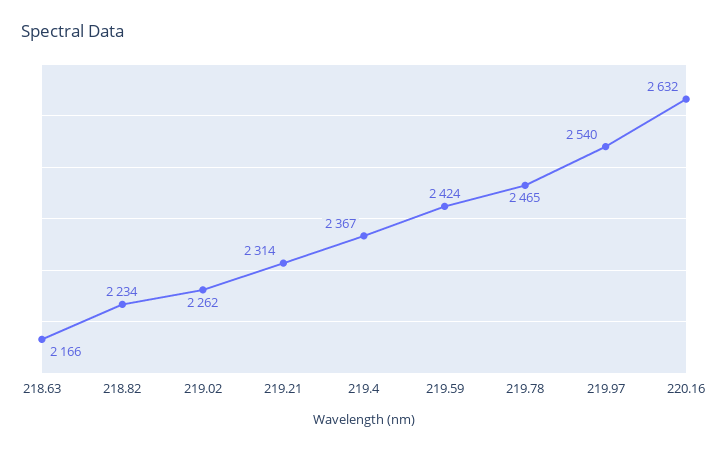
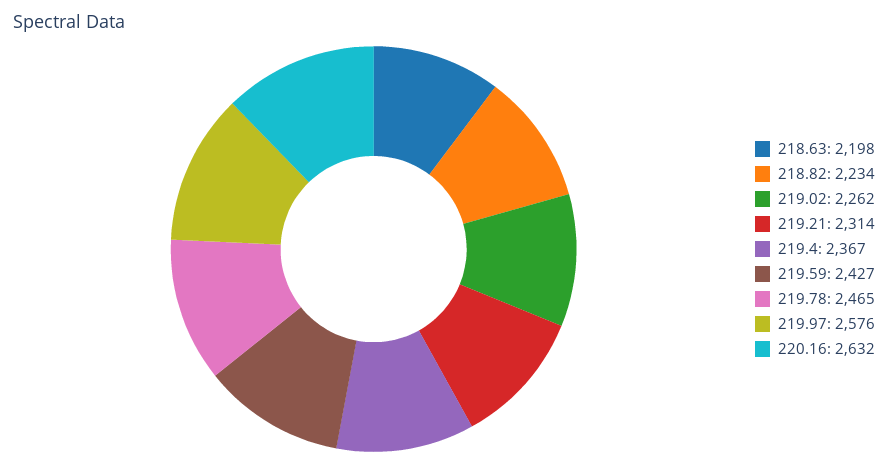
218.63: 2166 -> 2198
219.59: 2424 -> 2427
219.97: 2540 -> 2576

